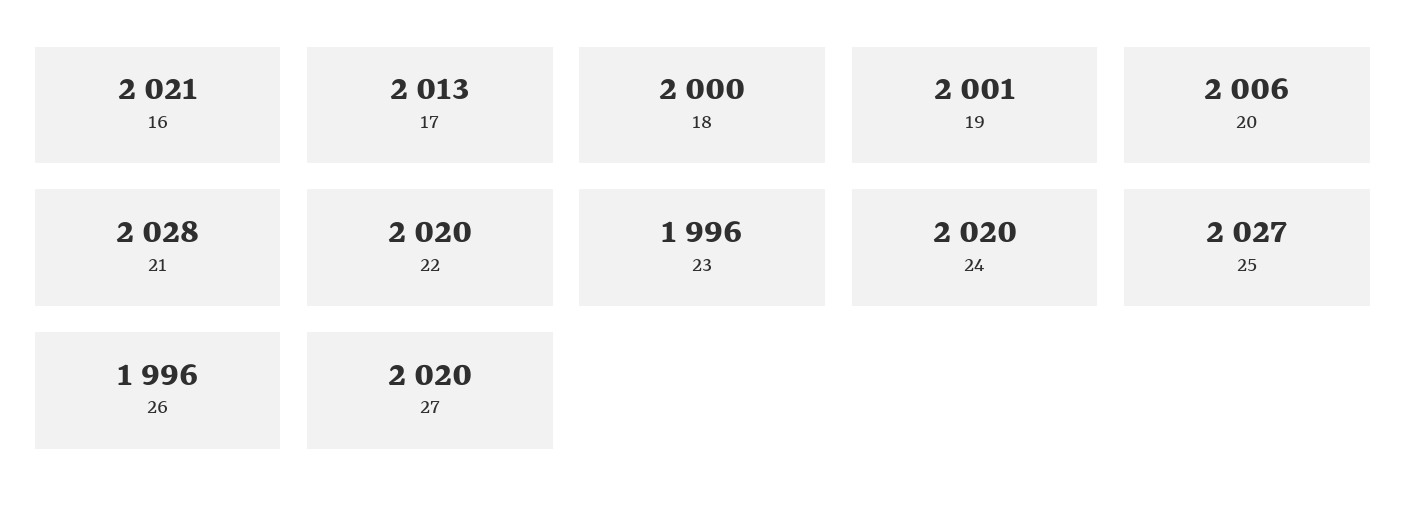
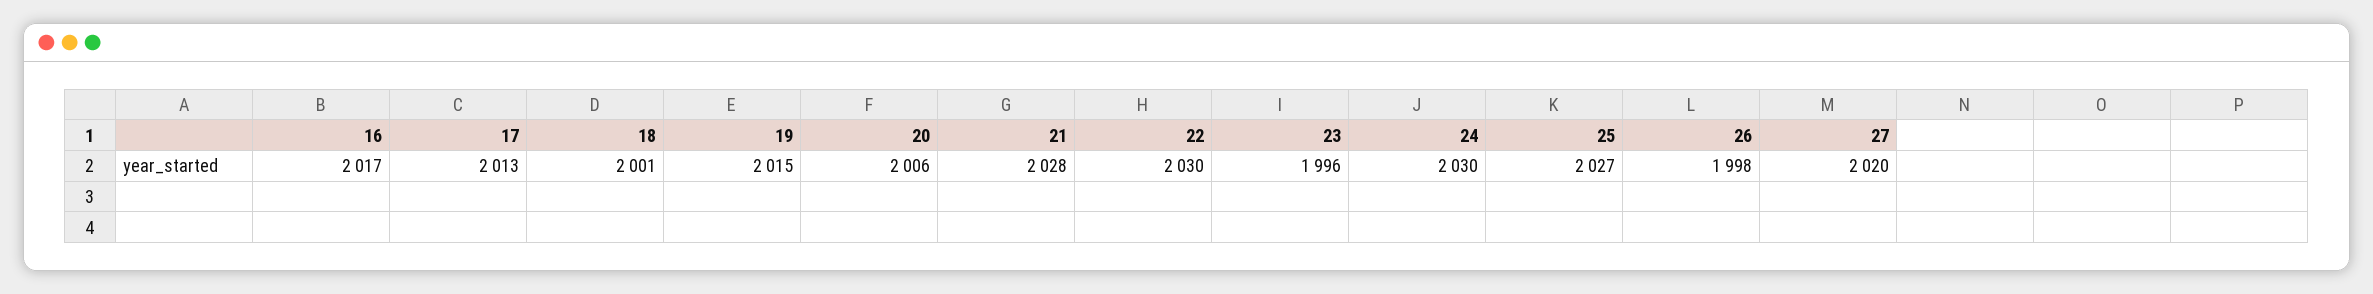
16: 2021 -> 2017
18: 2000 -> 2001
19: 2001 -> 2015
22: 2020 -> 2030
24: 2020 -> 2030
26: 1996 -> 1998

